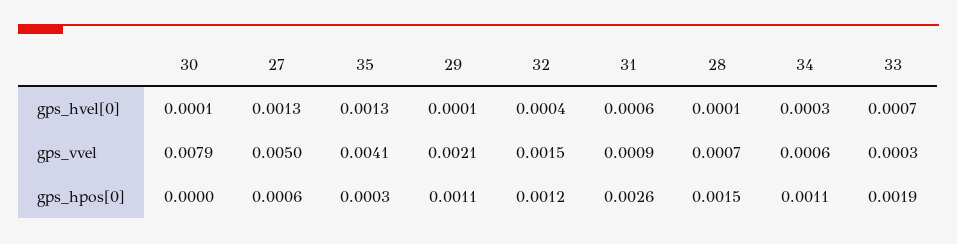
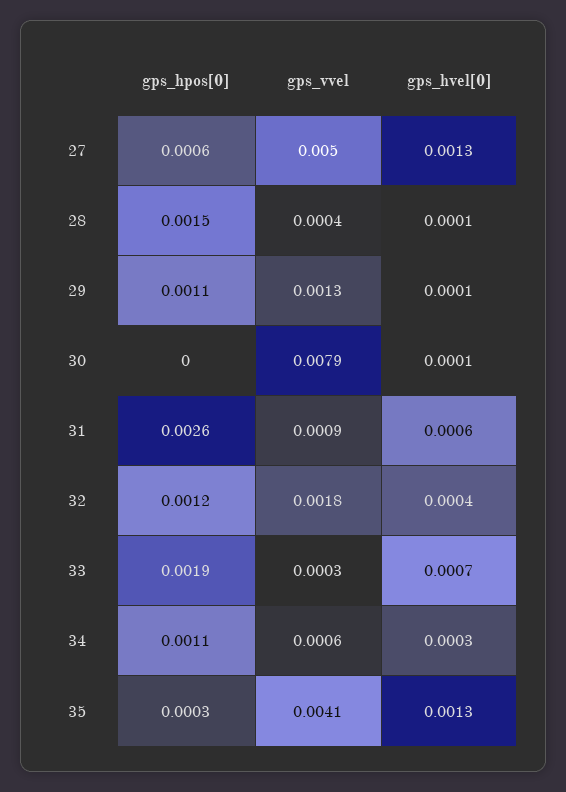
29, gps_vvel: 0.0021 -> 0.0013
32, gps_vvel: 0.0015 -> 0.0018
28, gps_vvel: 0.0007 -> 0.0004

